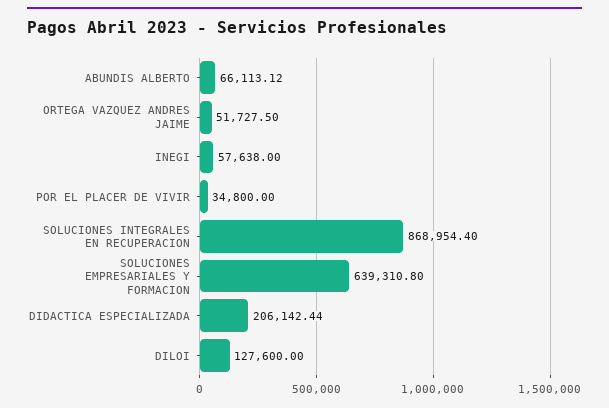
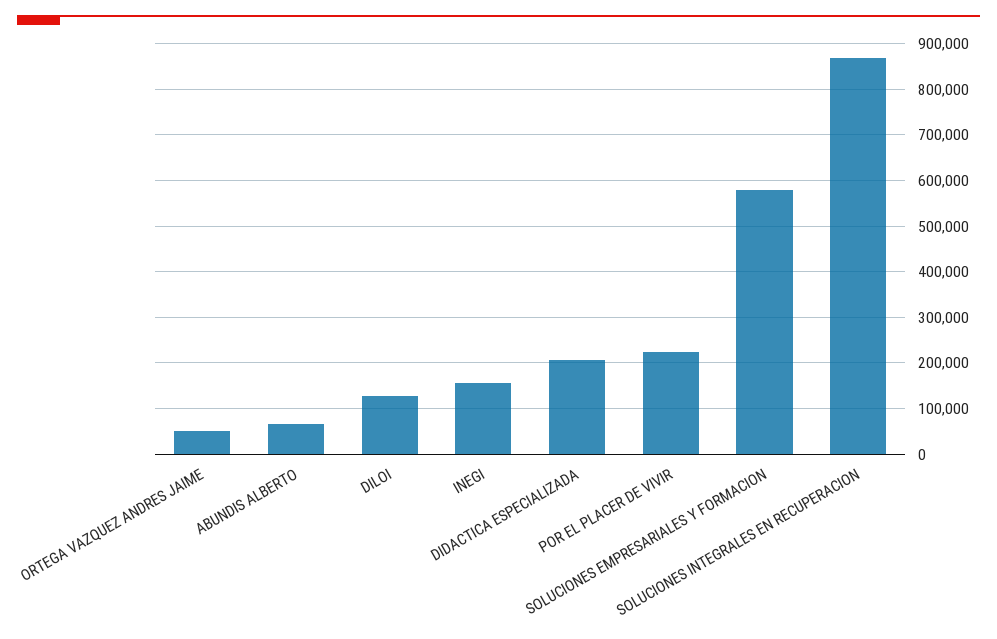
INEGI: 57638 -> 160000
POR EL PLACER DE VIVIR: 34800 -> 220000
SOLUCIONES EMPRESARIALES Y FORMACION: 639310.8 -> 580000

